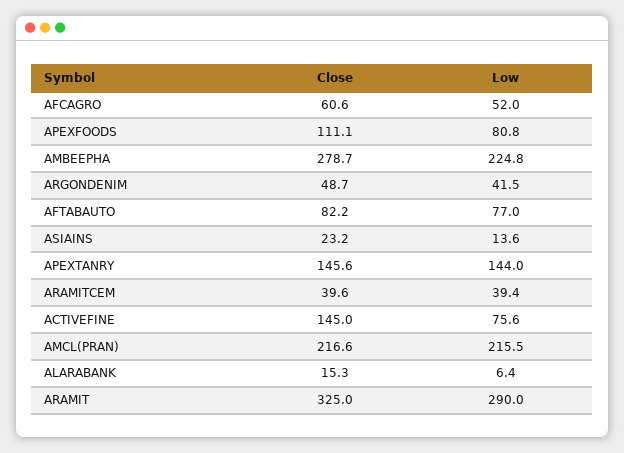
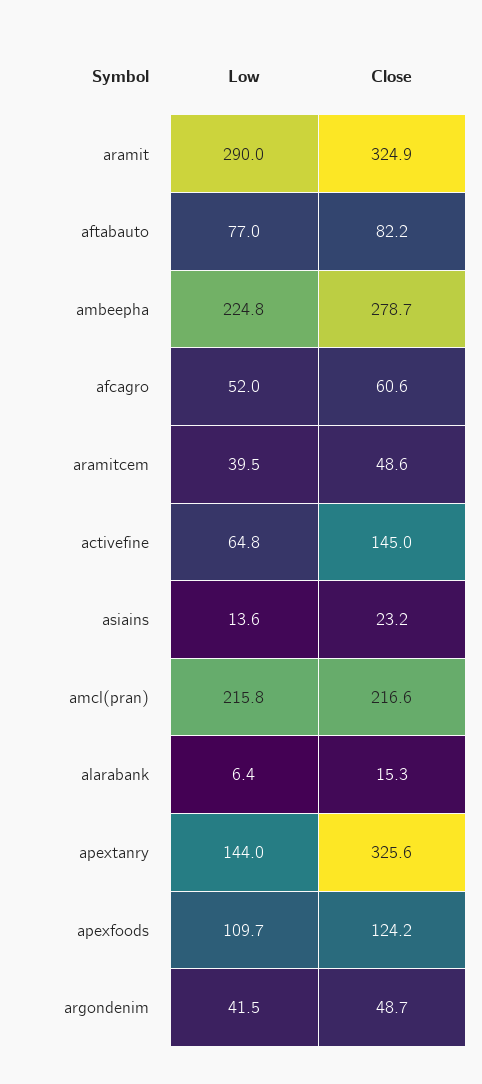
Close, APEXFOODS: 111.1 -> 124.2
Low, APEXFOODS: 80.8 -> 109.7
Close, APEXTANRY: 145.6 -> 325.6
Close, ARAMITCEM: 39.6 -> 48.6
Low, ARAMITCEM: 39.4 -> 39.5
Low, ACTIVEFINE: 75.6 -> 64.8
Low, AMCL(PRAN): 215.5 -> 215.8
Close, ARAMIT: 325 -> 324.9

